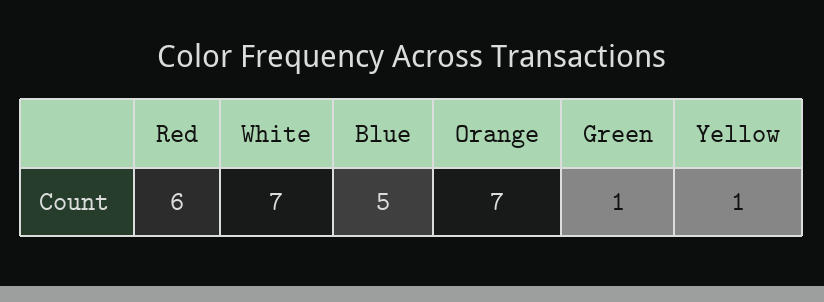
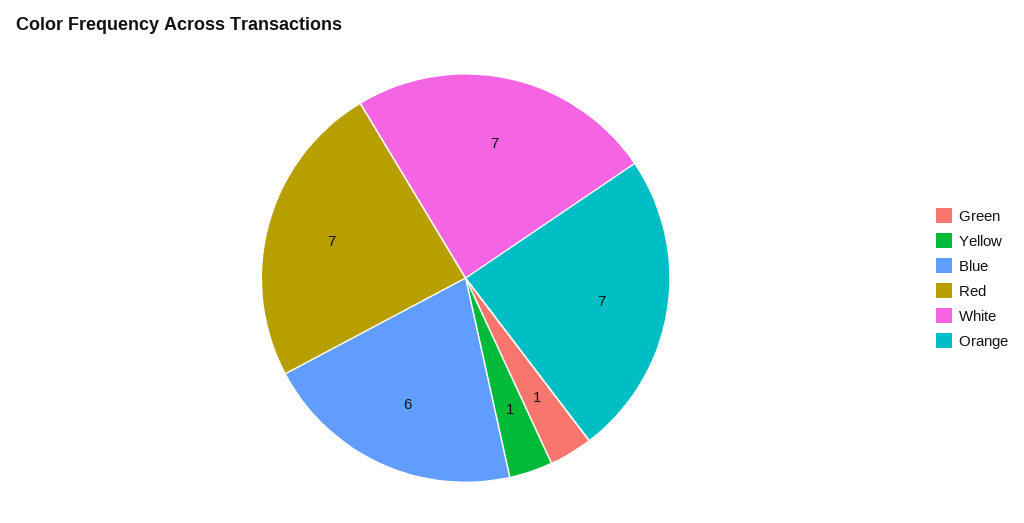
Red: 6 -> 7
Blue: 5 -> 6

